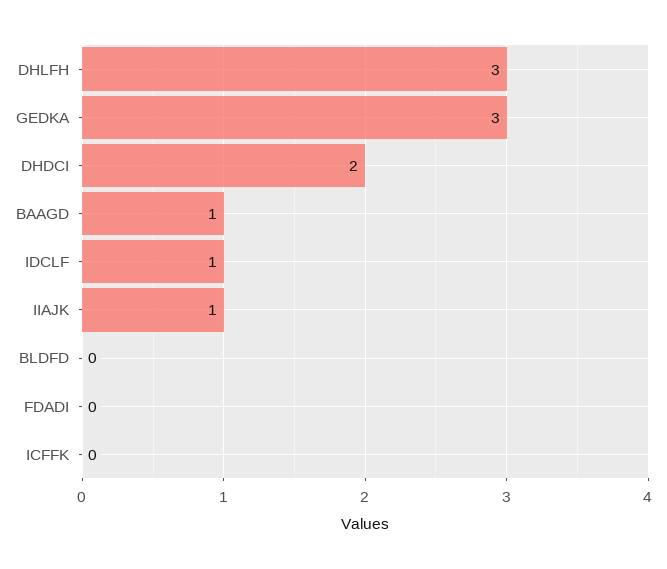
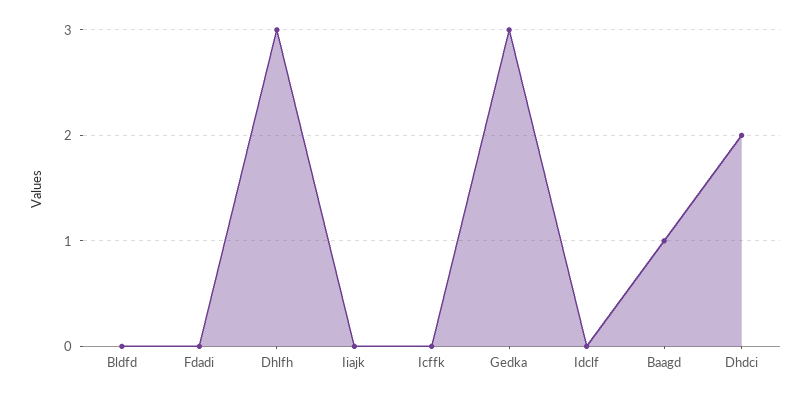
IDCLF: 1 -> 0
IIAJK: 1 -> 0

